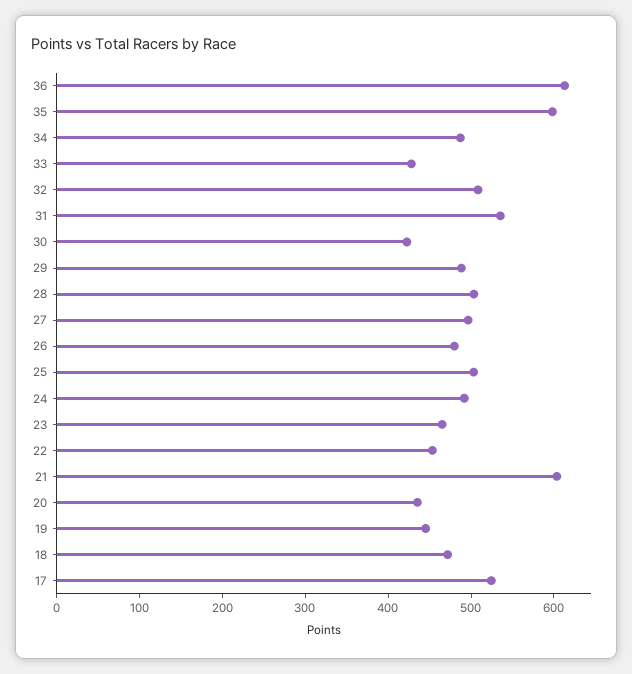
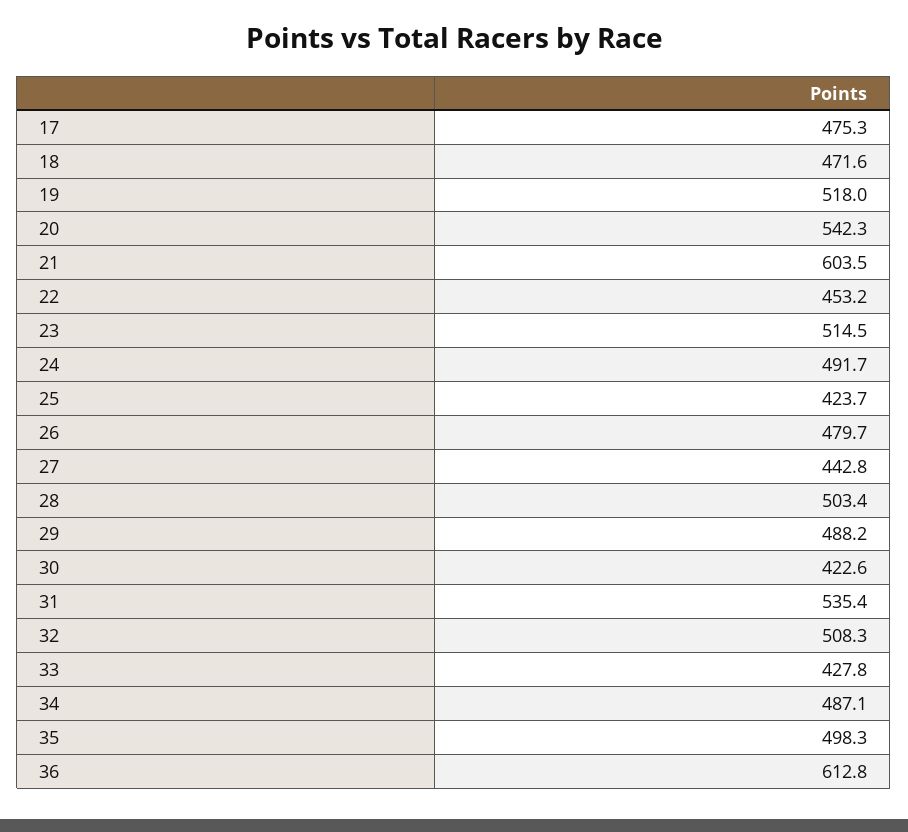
35: 600 -> 498.3
27: 500 -> 442.8
25: 500 -> 423.7
23: 460 -> 514.5
20: 440 -> 542.3
19: 440 -> 518
17: 520 -> 475.3

